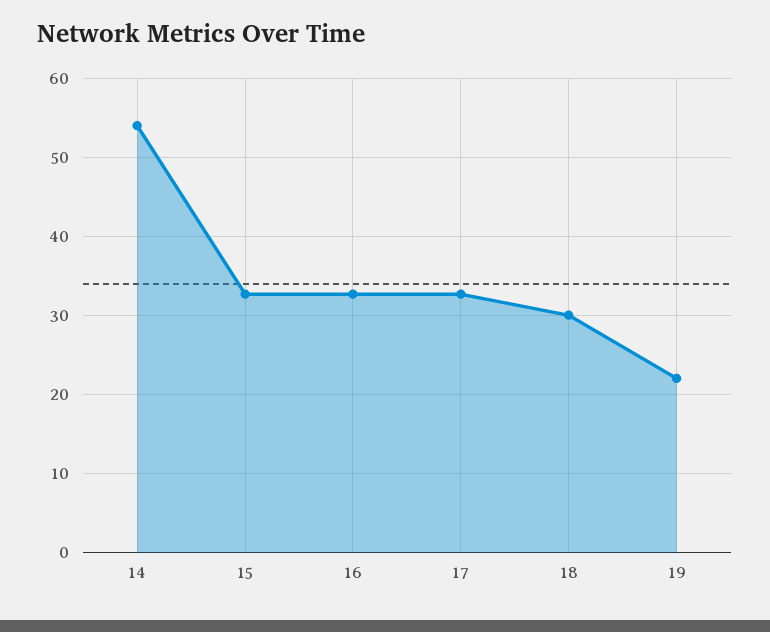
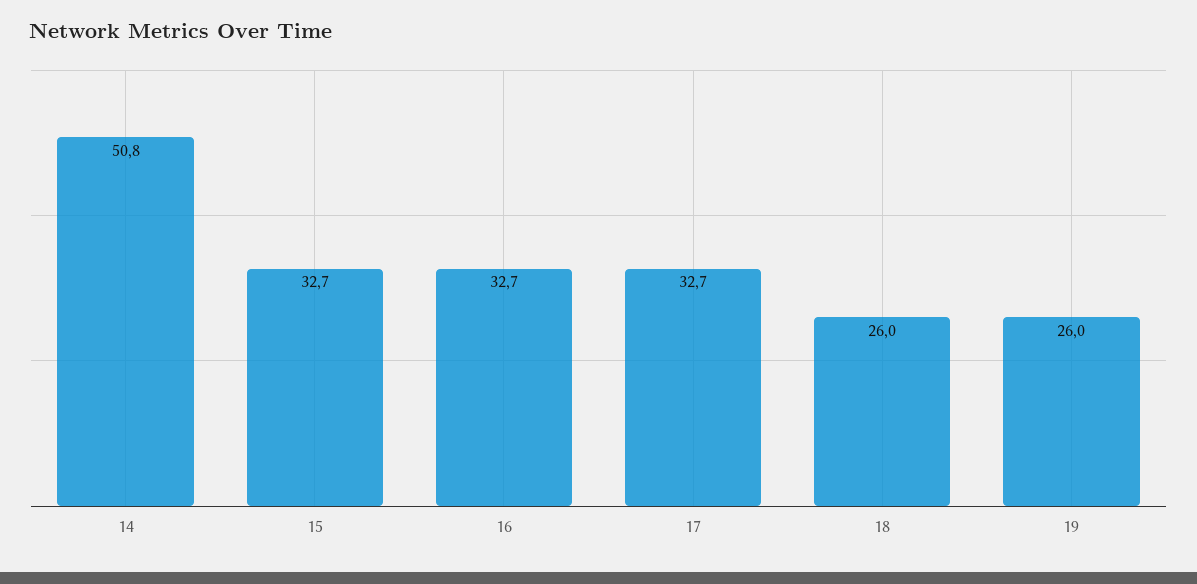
14: 54 -> 50.8
18: 30 -> 26
19: 22 -> 26

